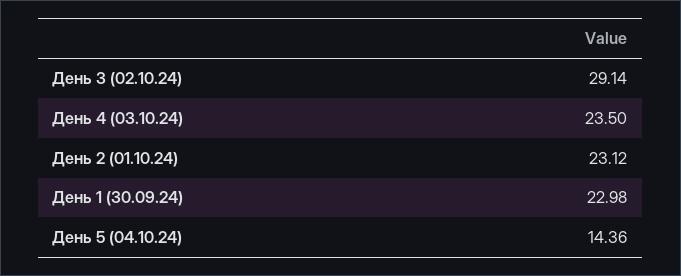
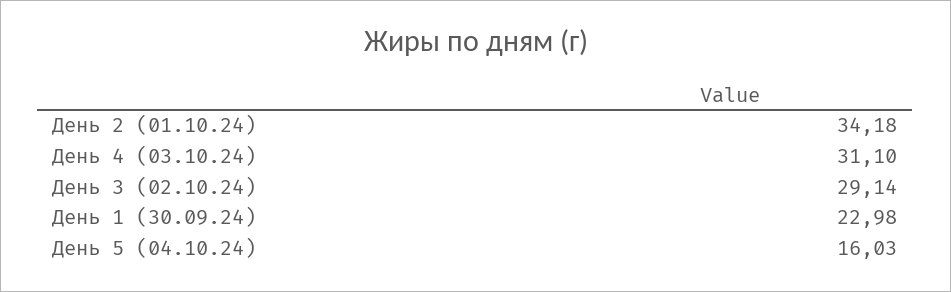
День 4 (03.10.24): 23.5 -> 31.1
День 2 (01.10.24): 23.12 -> 34.18
День 5 (04.10.24): 14.36 -> 16.03

